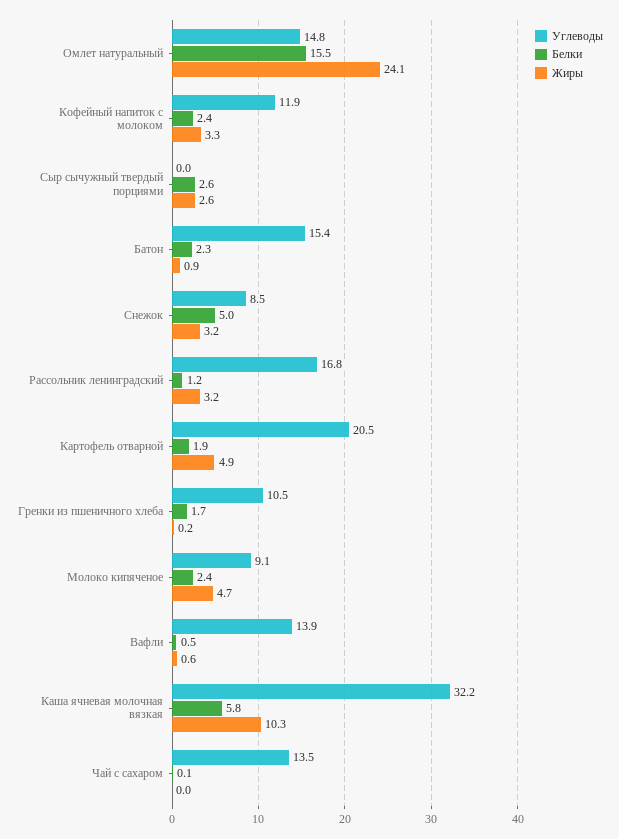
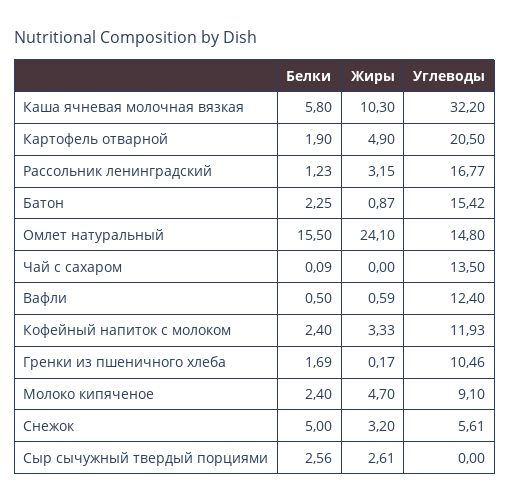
Углеводы, Снежок: 8.5 -> 5.61
Углеводы, Вафли: 13.9 -> 12.4

